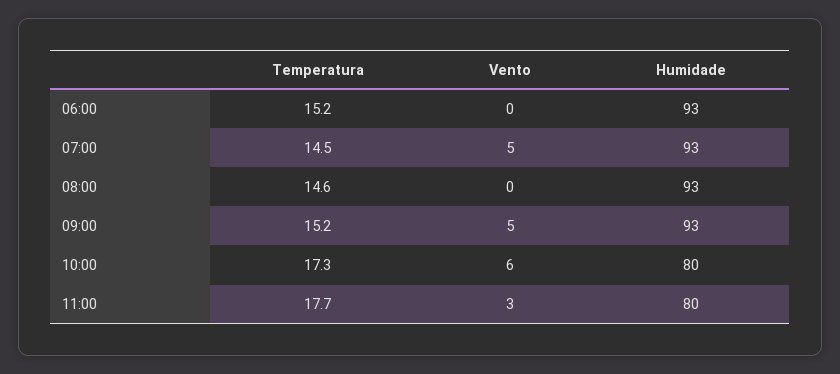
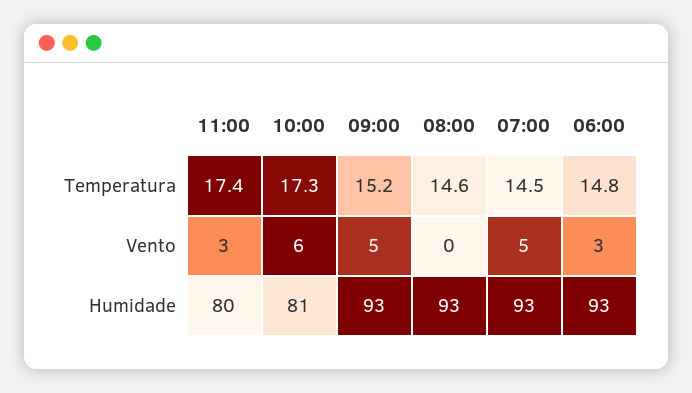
Temperatura, 06:00: 15.2 -> 14.8
Vento, 06:00: 0 -> 3
Humidade, 10:00: 80 -> 81
Temperatura, 11:00: 17.7 -> 17.4

